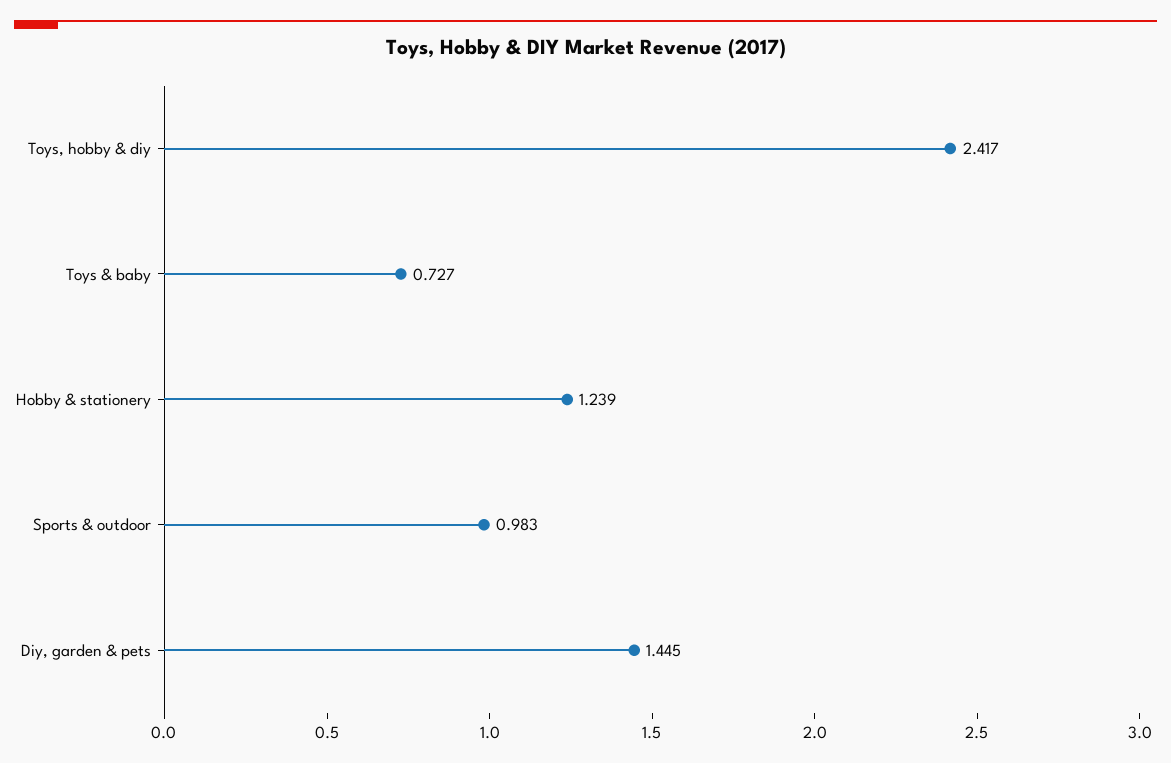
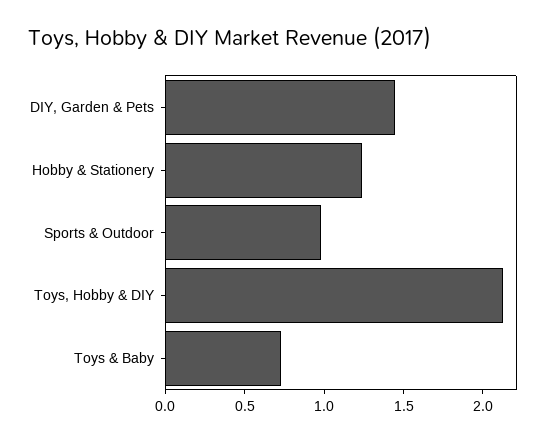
Toys, hobby & diy: 2.417 -> 2.1

